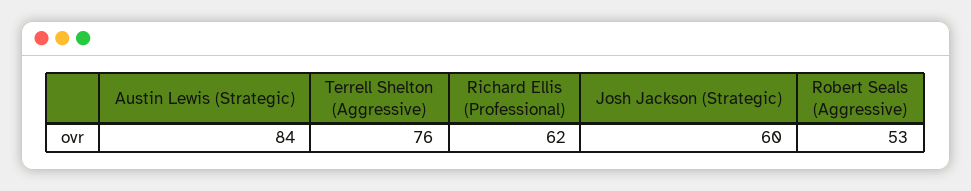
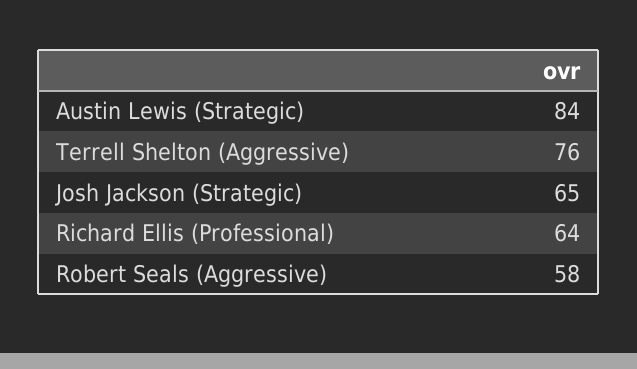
Richard Ellis (Professional): 62 -> 64
Josh Jackson (Strategic): 60 -> 65
Robert Seals (Aggressive): 53 -> 58

